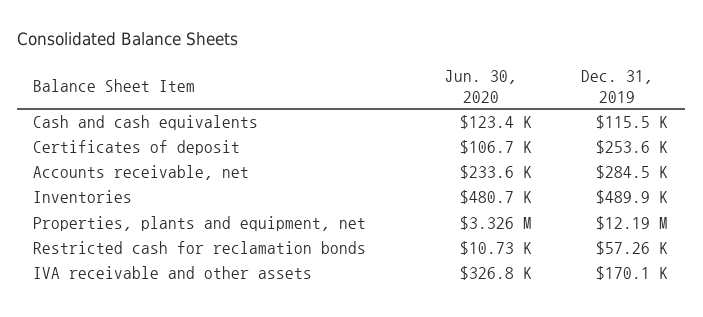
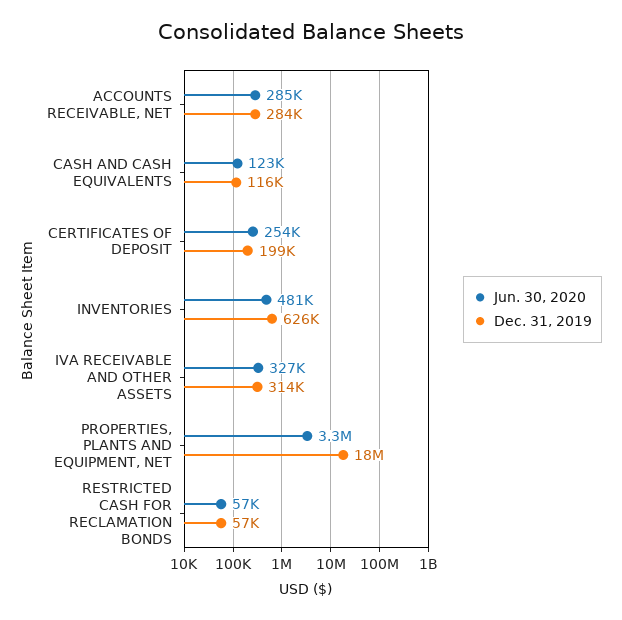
Jun. 30, 2020, Certificates of deposit: 106700 -> 254000
Dec. 31, 2019, Certificates of deposit: 253600 -> 199000
Jun. 30, 2020, Accounts receivable, net: 233600 -> 285000
Dec. 31, 2019, Inventories: 489900 -> 626000
Dec. 31, 2019, Properties, plants and equipment, net: 12190000 -> 18000000
Jun. 30, 2020, Restricted cash for reclamation bonds: 10730 -> 57000
Dec. 31, 2019, IVA receivable and other assets: 170100 -> 314000

